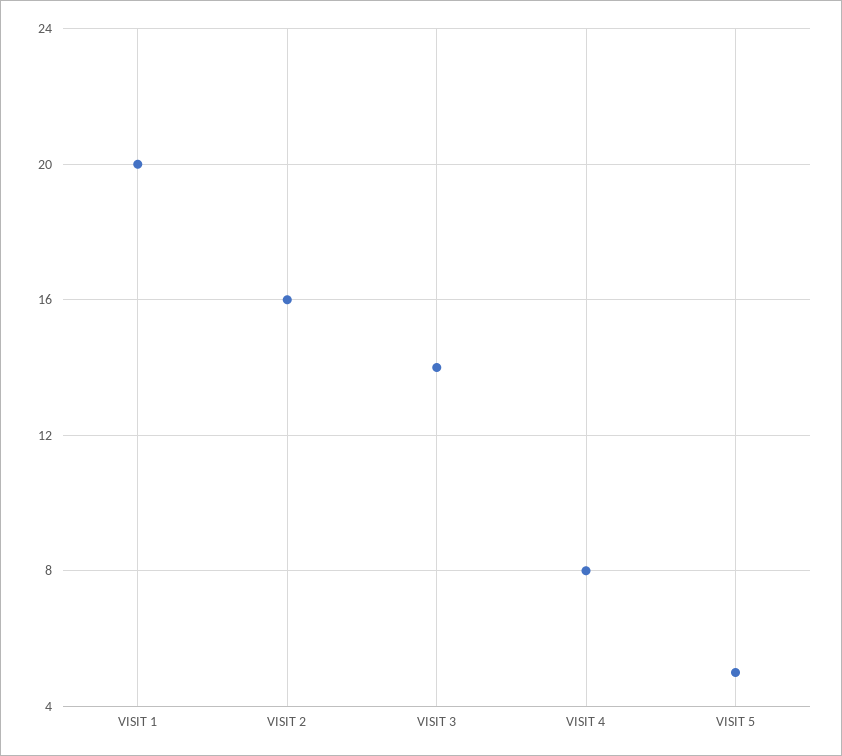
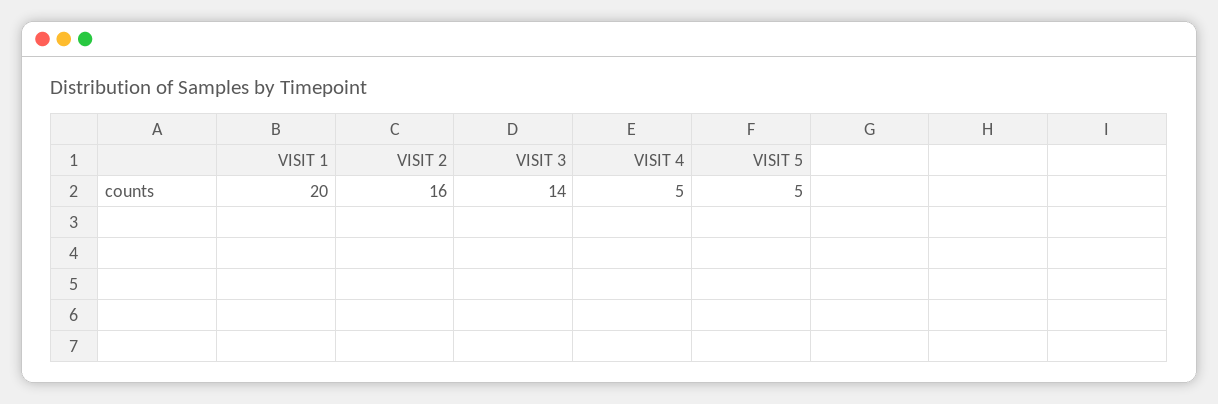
VISIT 4: 8 -> 5

